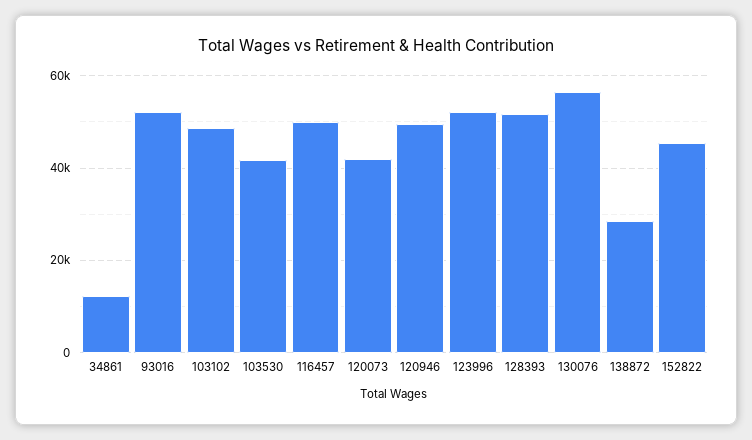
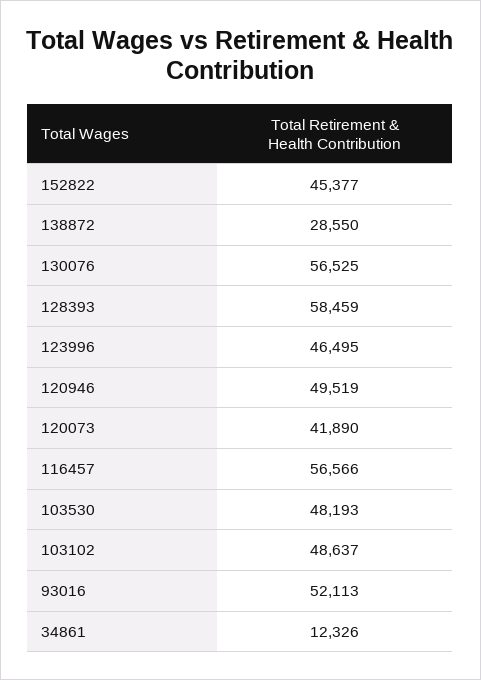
103530: 42000 -> 48193
116457: 50000 -> 56566
123996: 52000 -> 46495
128393: 52000 -> 58459

